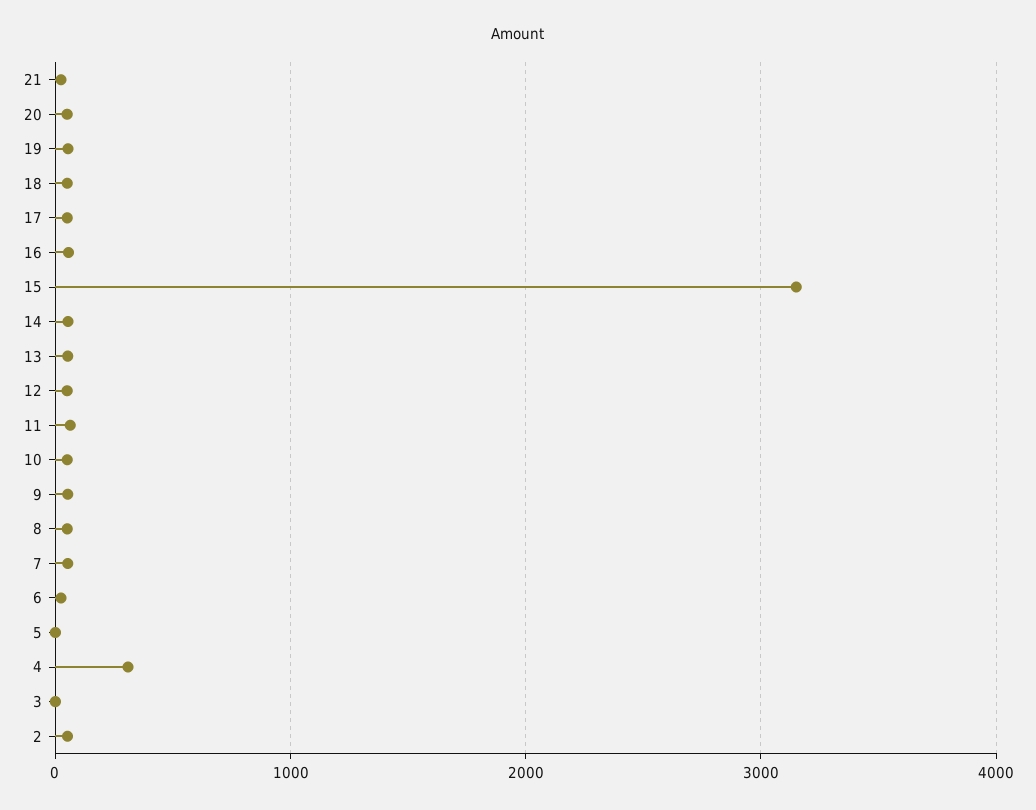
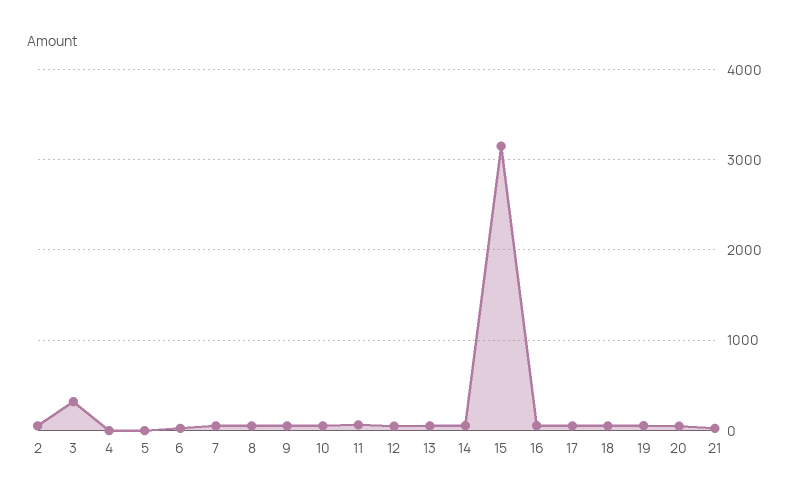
4: 300 -> 0
3: 0 -> 300

